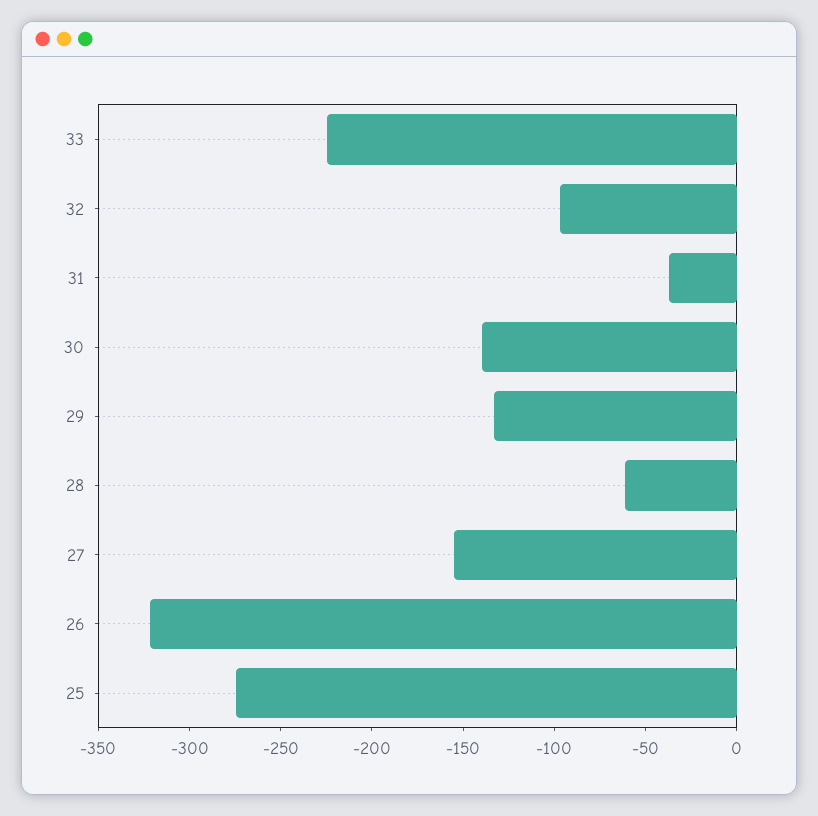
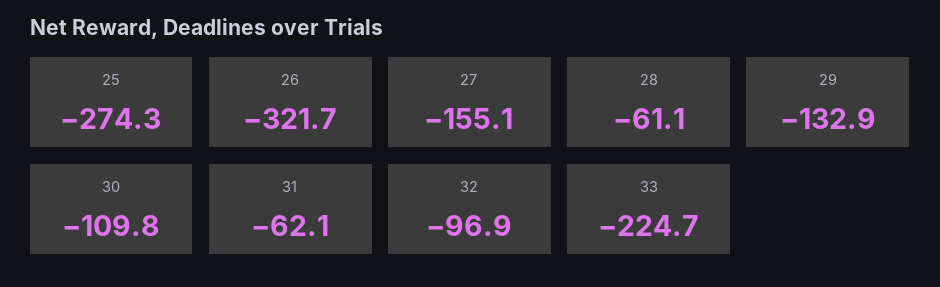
31: -40 -> -62.1
30: -140 -> -109.8

